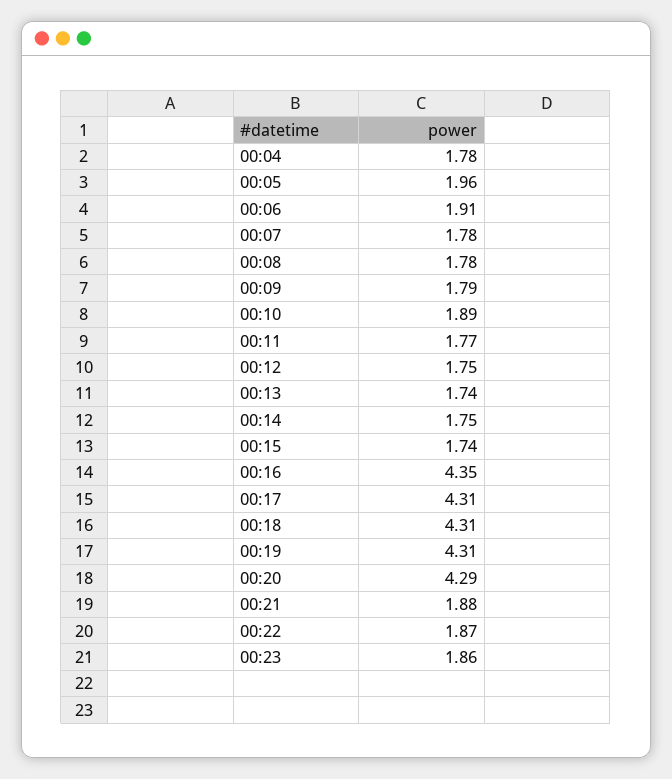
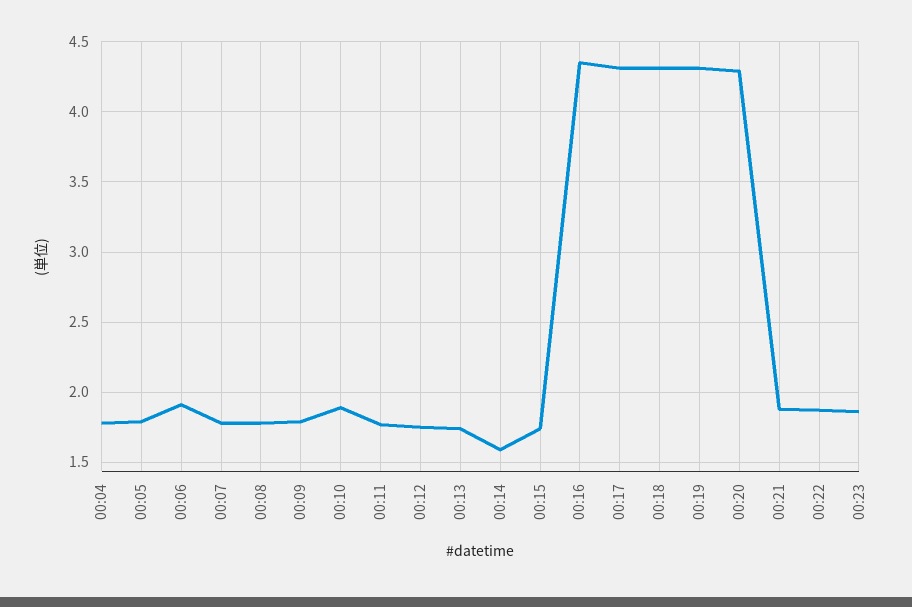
00:05: 1.96 -> 1.8
00:14: 1.75 -> 1.6

